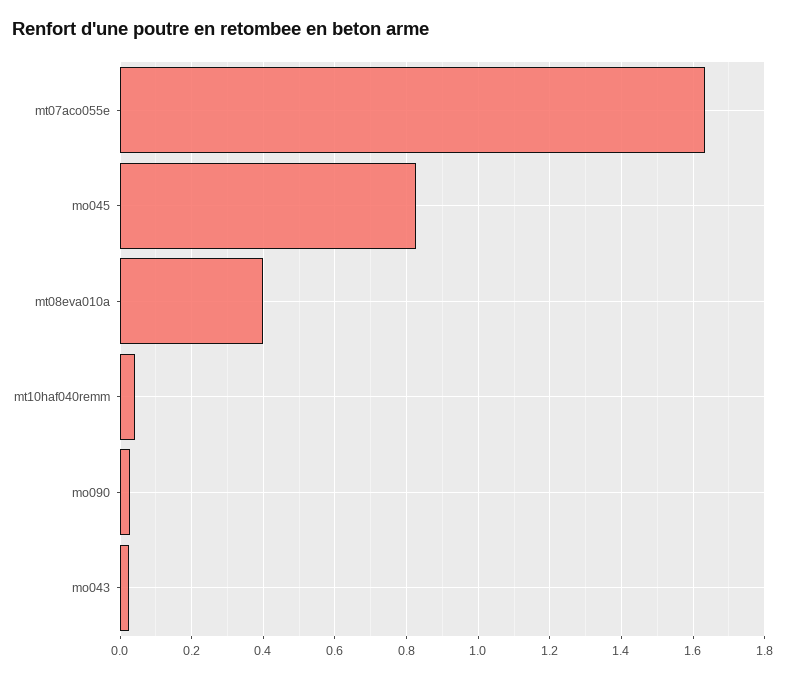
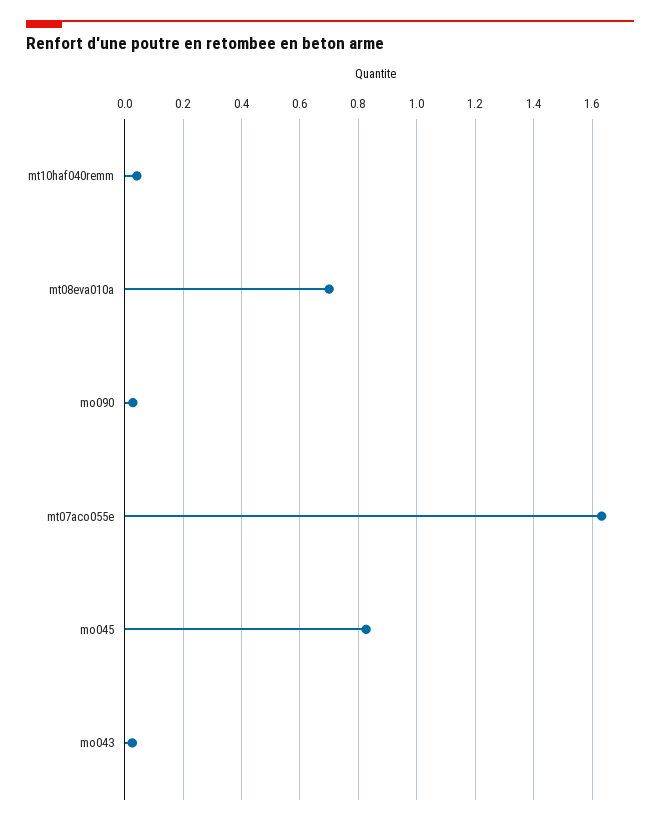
mt08eva010a: 0.4 -> 0.7

